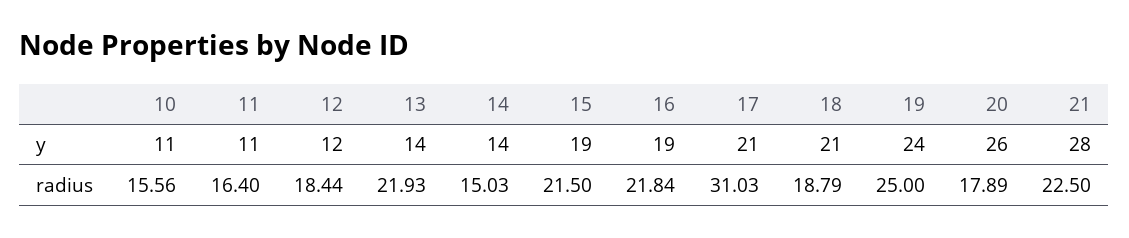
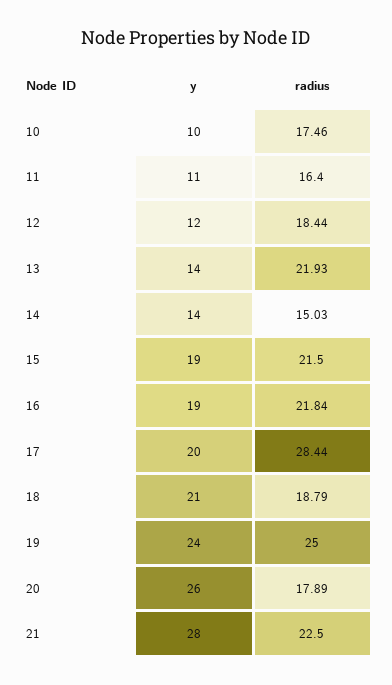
10, y: 11 -> 10
17, y: 21 -> 20
10, radius: 15.56 -> 17.46
17, radius: 31.03 -> 28.44

